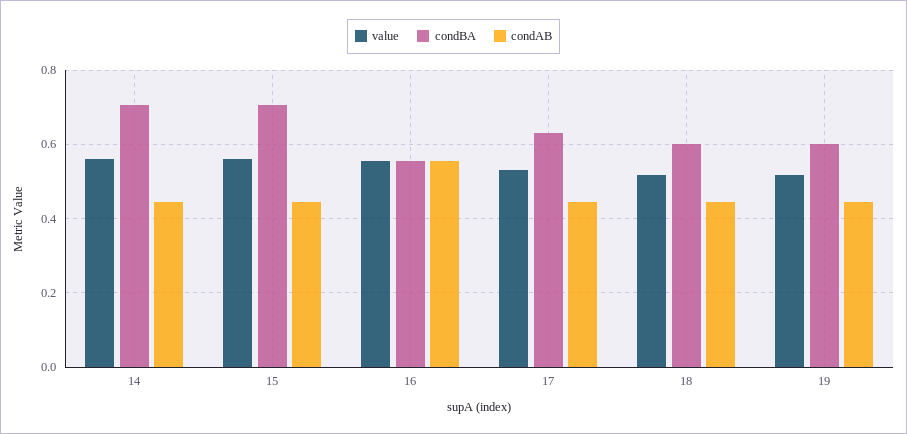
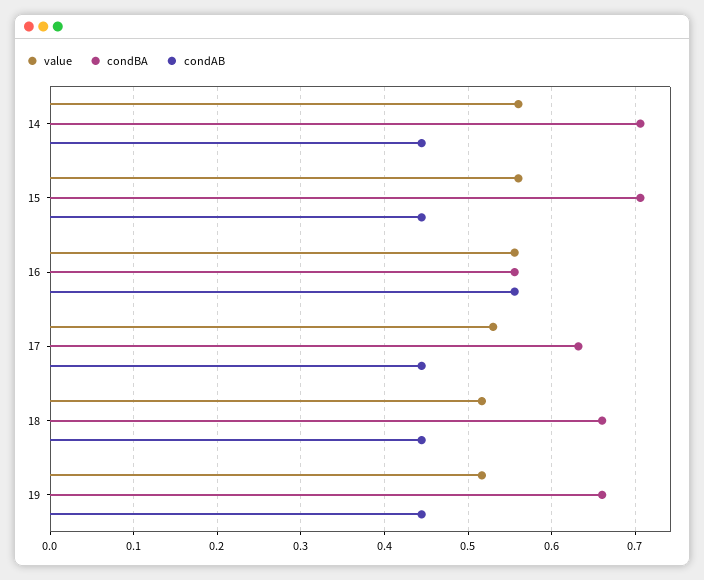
condBA, 18: 0.6 -> 0.66
condBA, 19: 0.6 -> 0.66

